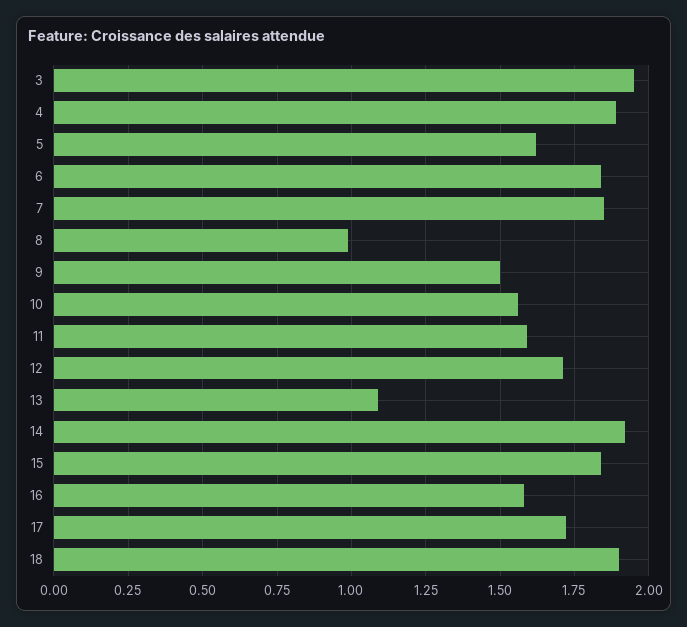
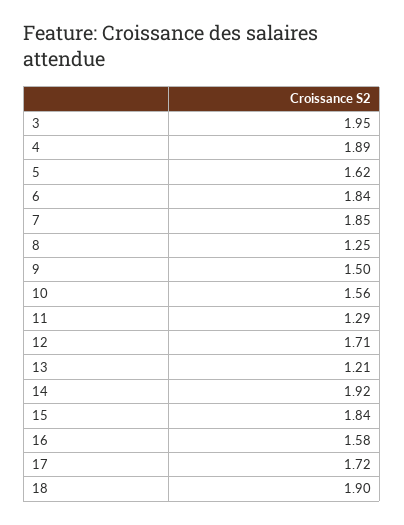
8: 1 -> 1.25
11: 1.6 -> 1.29
13: 1.1 -> 1.21

